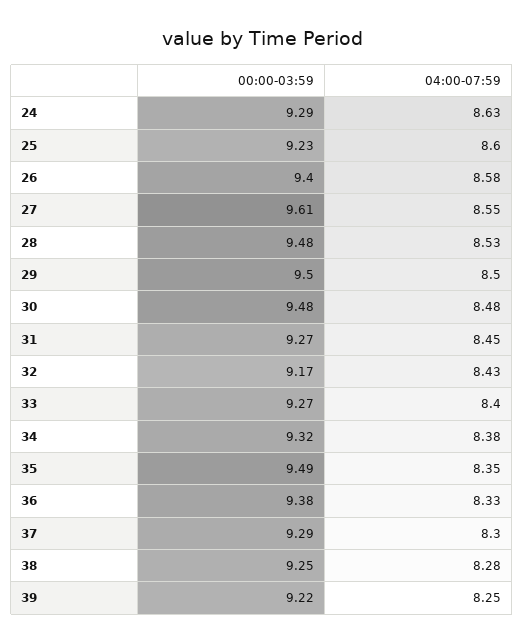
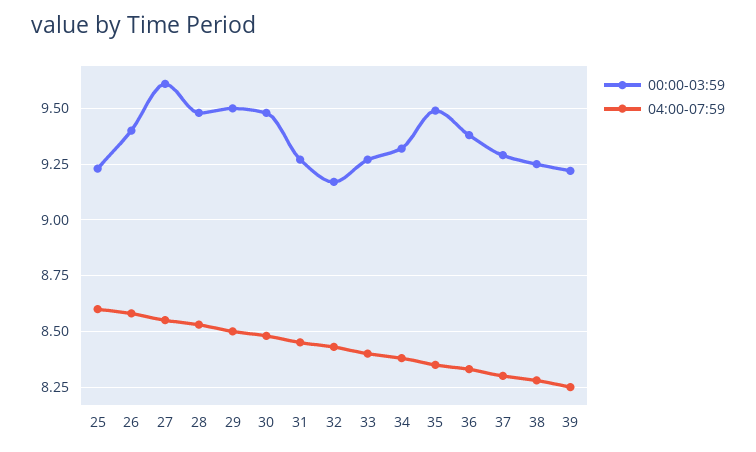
00:00-03:59, 24: 9.29 -> none
04:00-07:59, 24: 8.63 -> none

